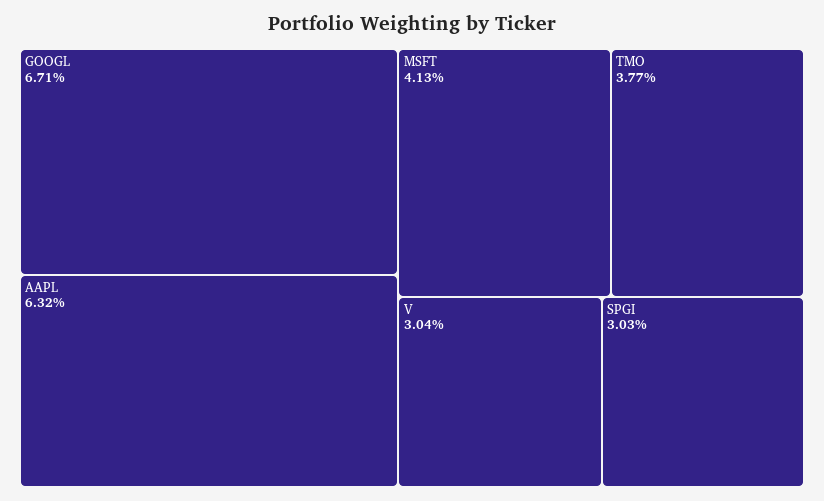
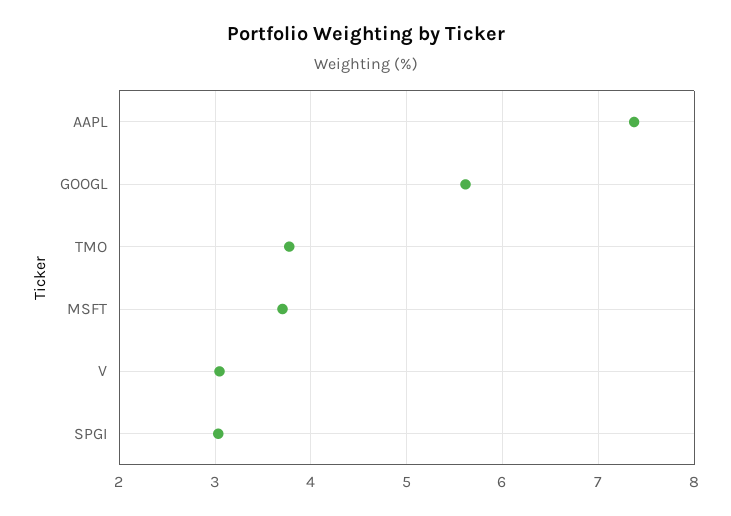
GOOGL: 6.71 -> 5.6
AAPL: 6.32 -> 7.4
MSFT: 4.13 -> 3.7

